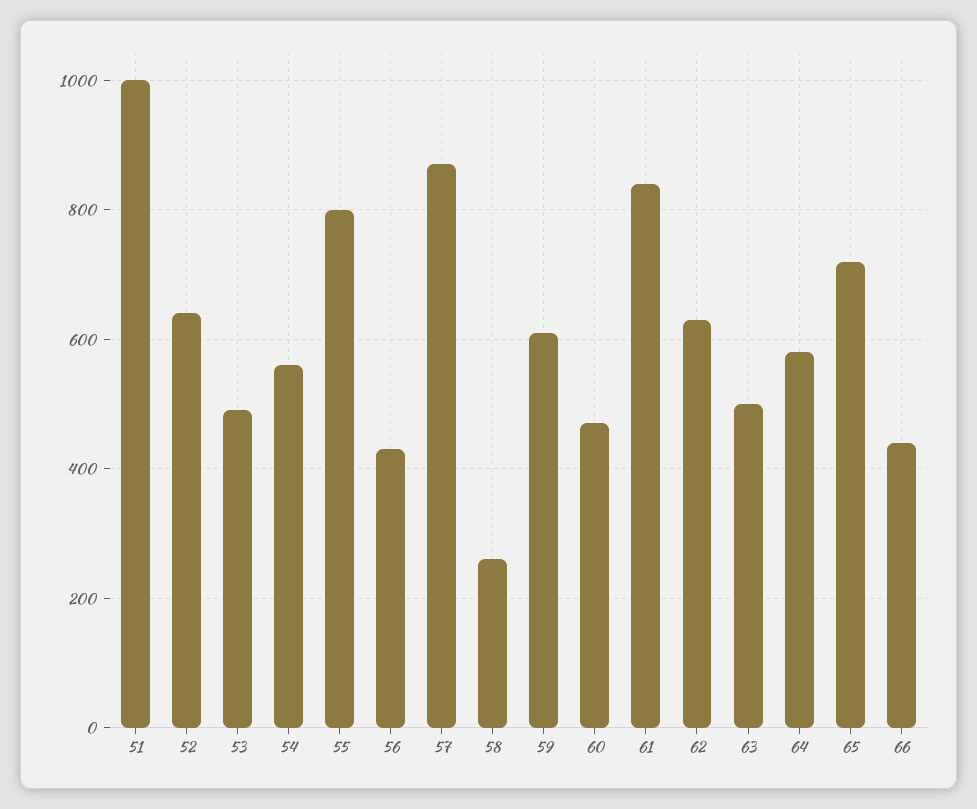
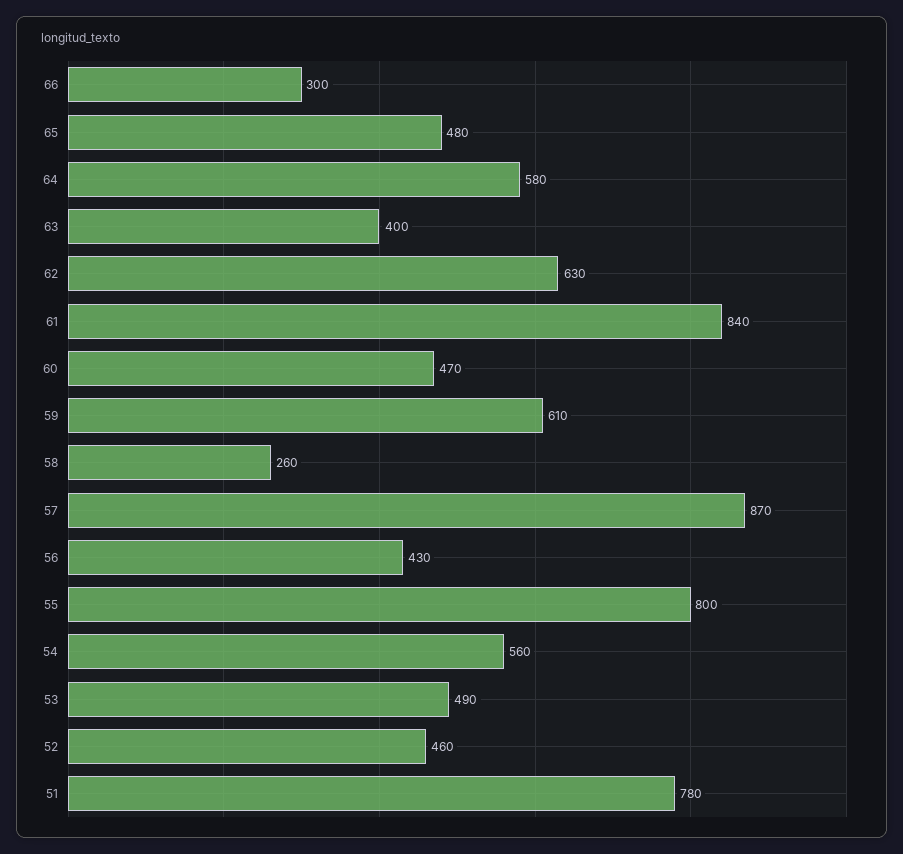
51: 1000 -> 780
52: 640 -> 460
63: 500 -> 400
65: 720 -> 480
66: 440 -> 300

